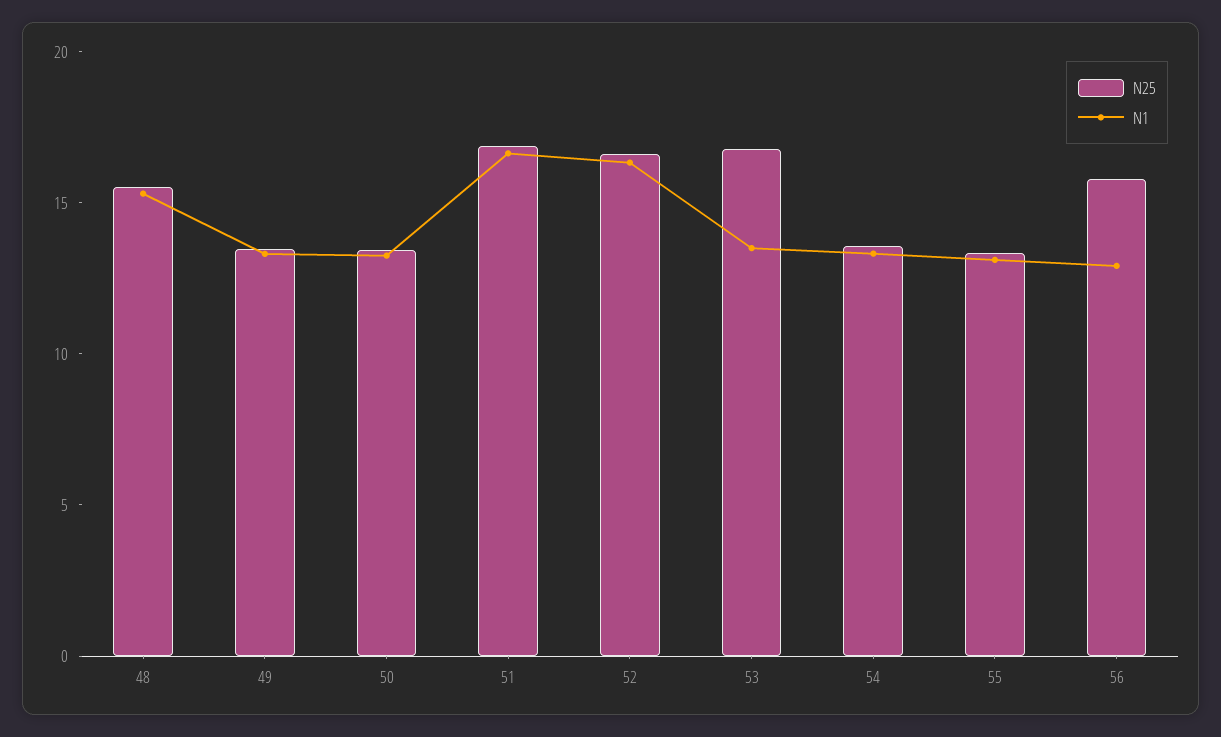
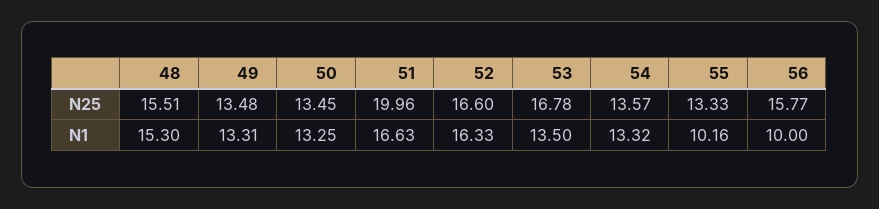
N25, 51: 17 -> 19.96
N1, 55: 13 -> 10.16
N1, 56: 13 -> 10

